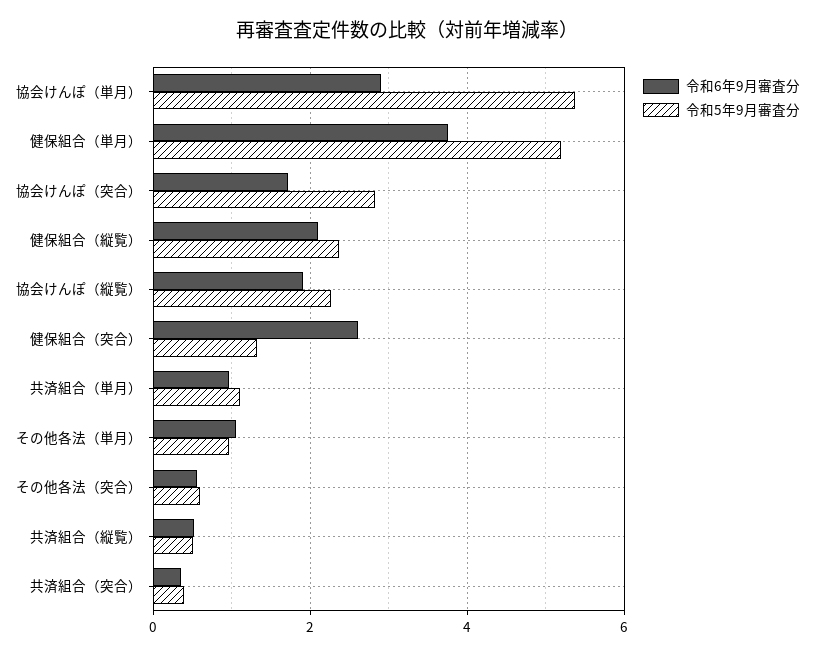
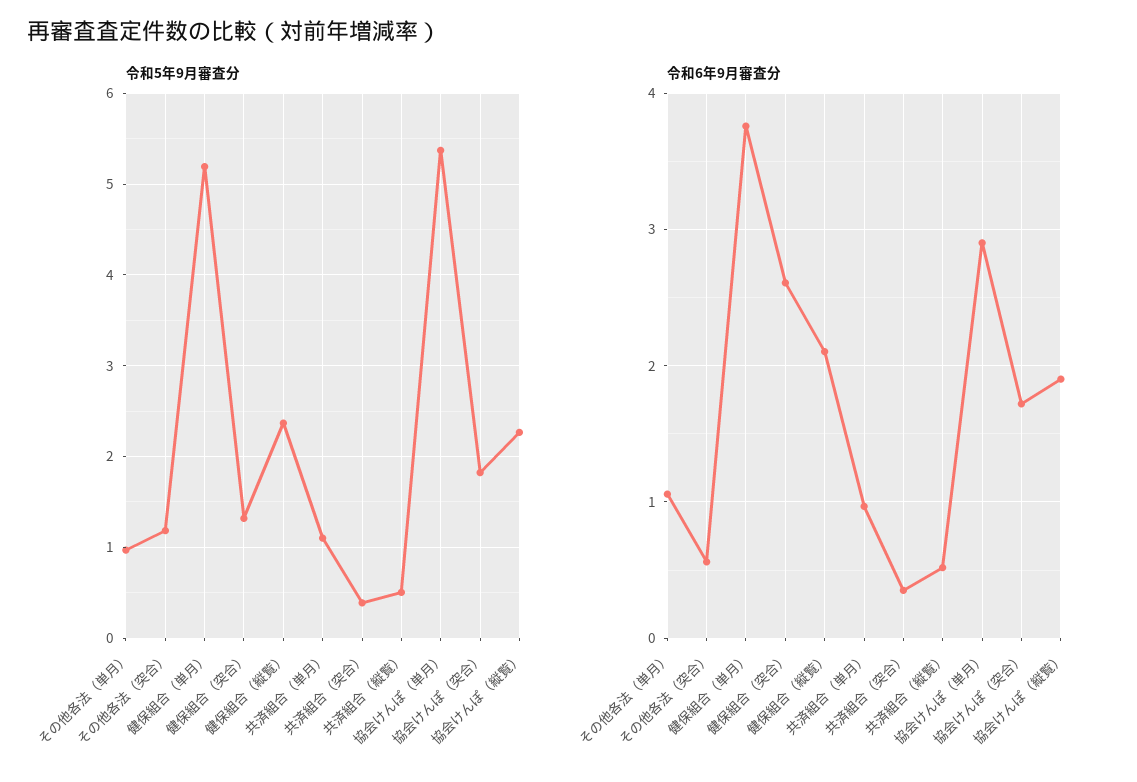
令和5年9月審査分, 協会けんぽ（突合）: 2.8 -> 1.8
令和5年9月審査分, その他各法（突合）: 0.6 -> 1.2

